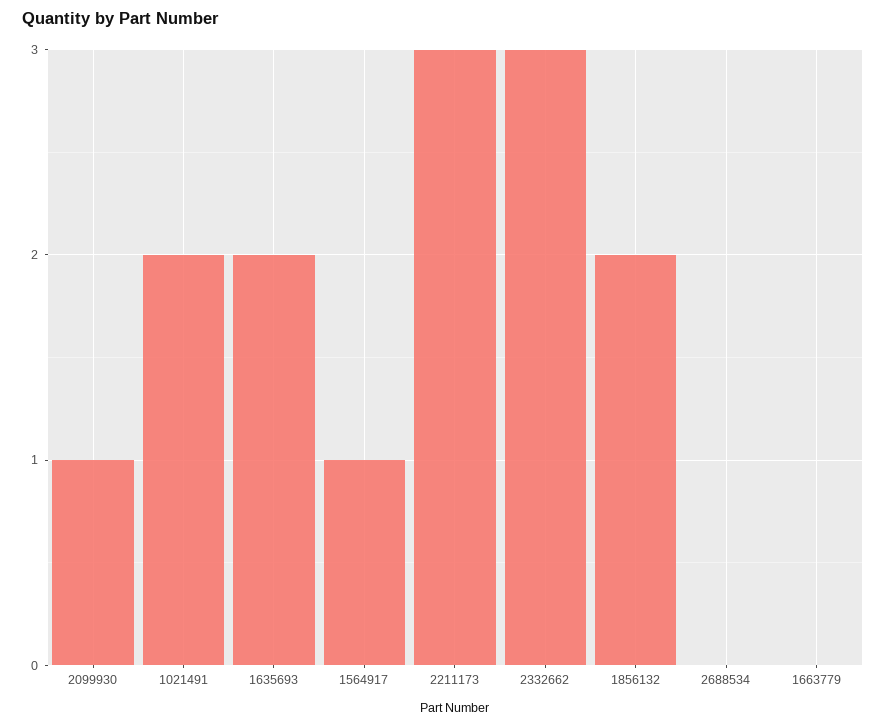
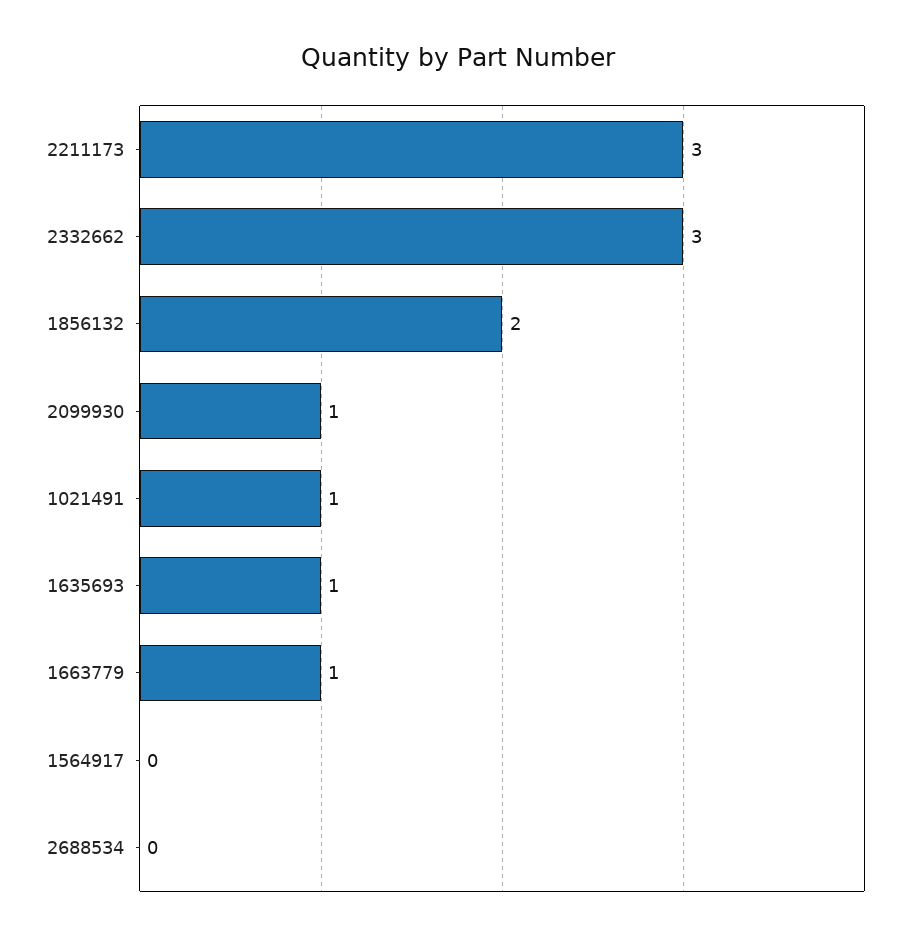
1021491: 2 -> 1
1635693: 2 -> 1
1564917: 1 -> 0
1663779: 0 -> 1

